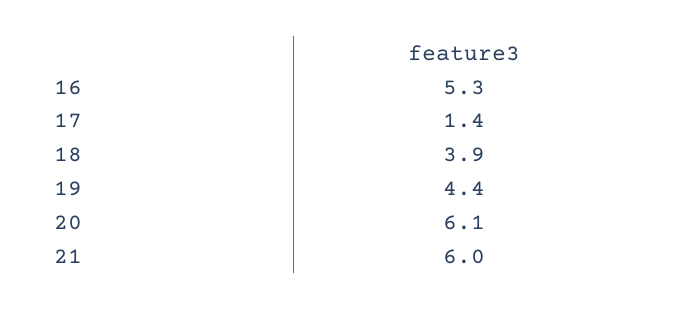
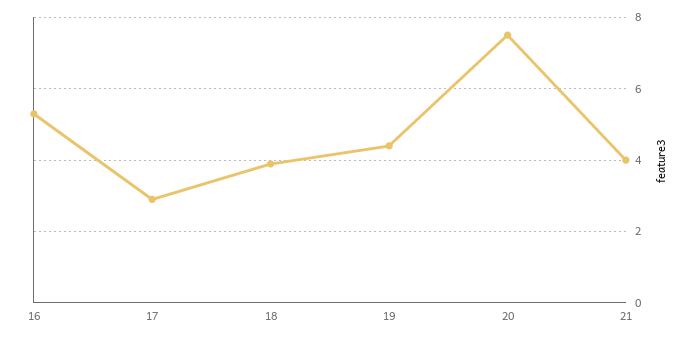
17: 1.4 -> 3
20: 6.1 -> 7.5
21: 6 -> 4

